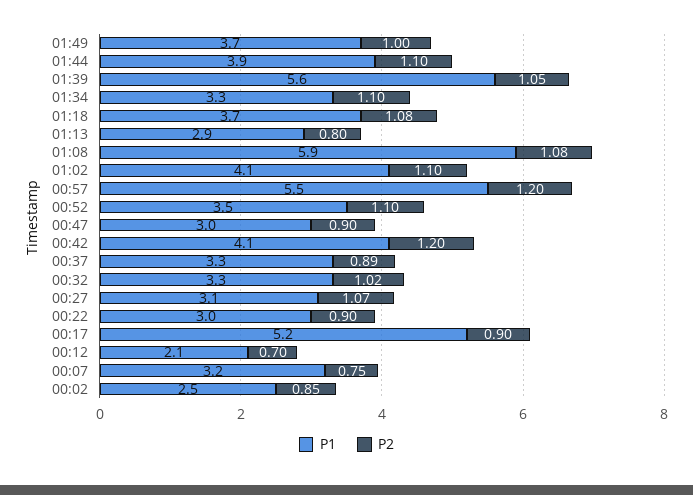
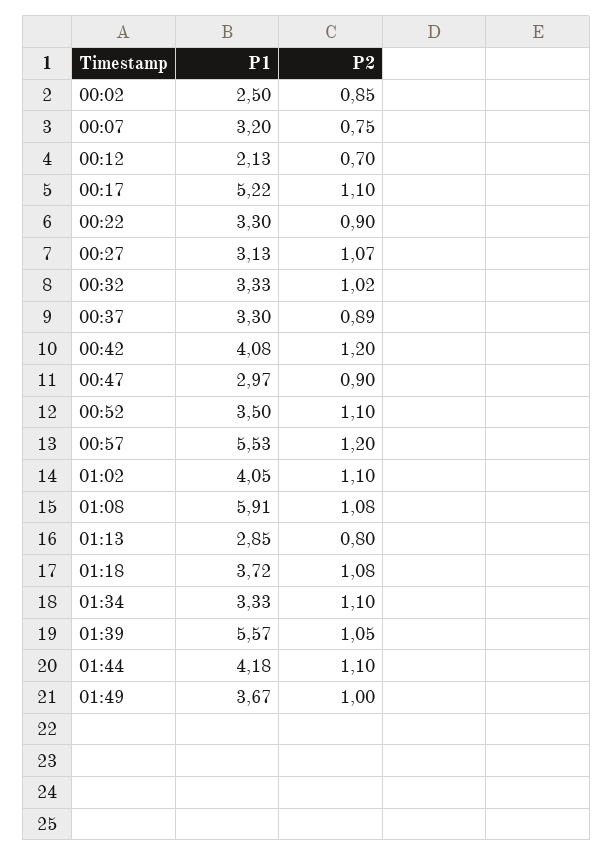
P1, 01:44: 3.9 -> 4.18
P1, 00:22: 3 -> 3.3
P2, 00:17: 0.9 -> 1.1

